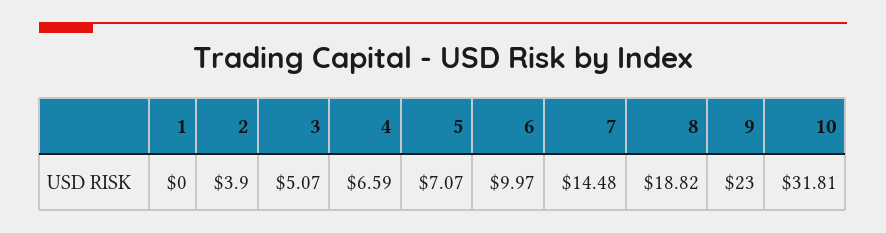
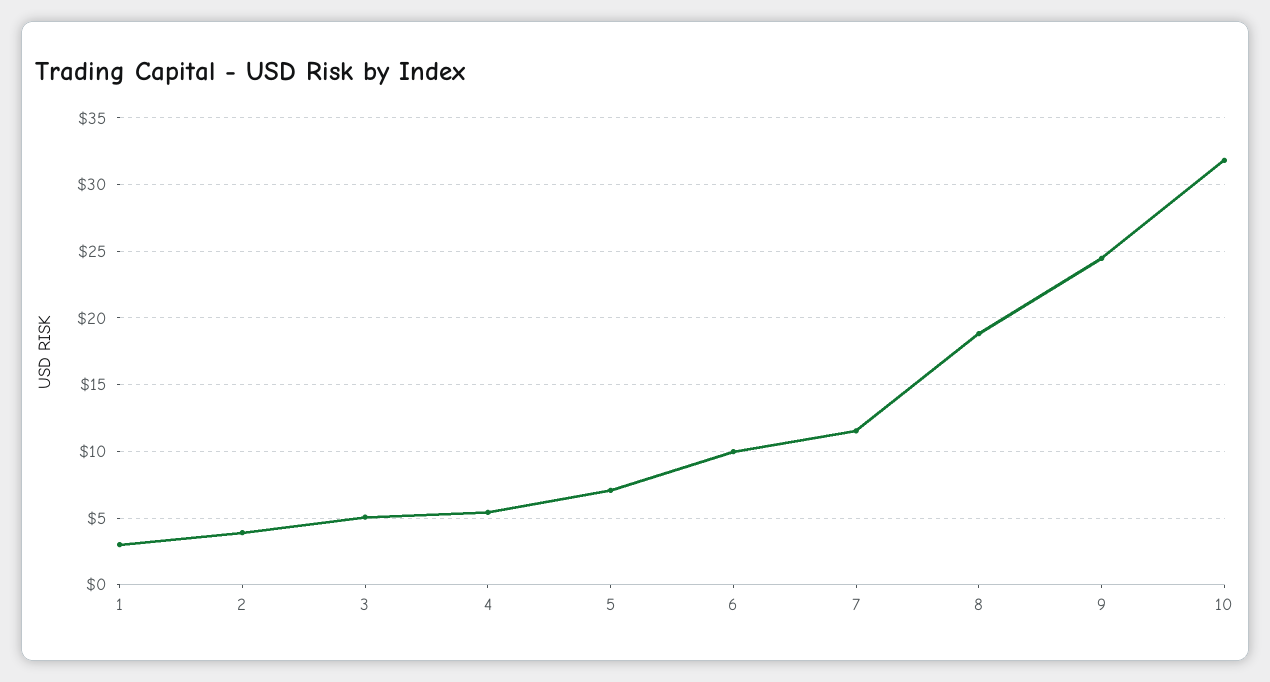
1: 0 -> 3
4: 6.59 -> 5.5
7: 14.48 -> 11.5
9: 23 -> 24.5

